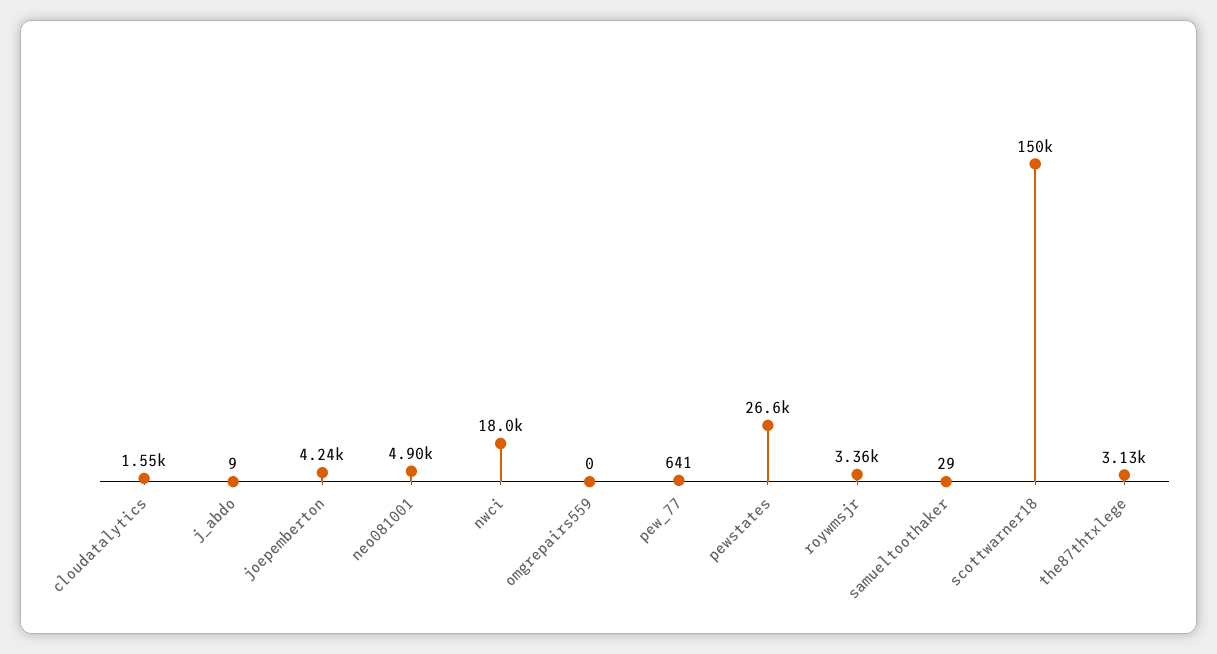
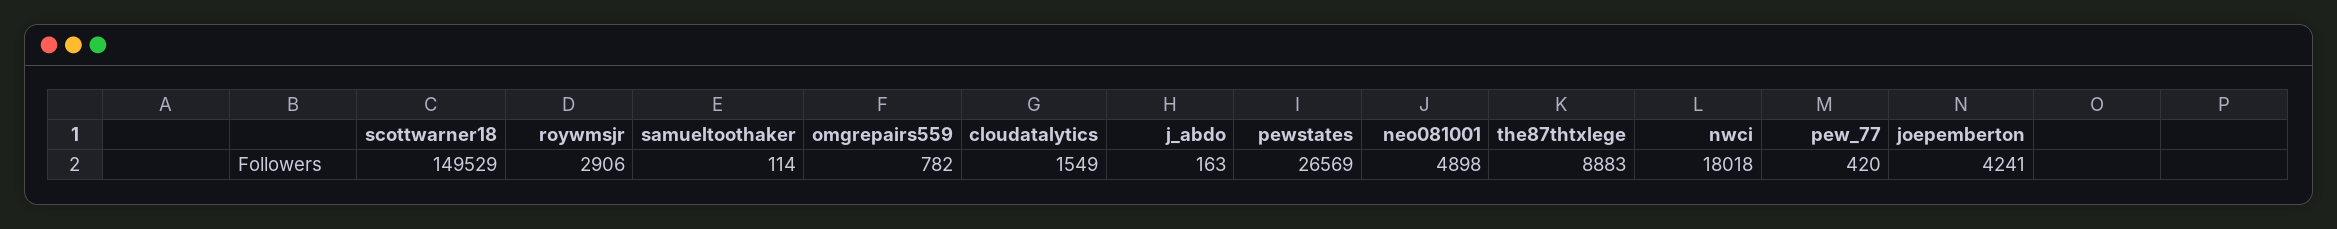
j_abdo: 9 -> 163
omgrepairs559: 0 -> 782
pew_77: 641 -> 420
roywmsjr: 3360 -> 2906
samueltoothaker: 29 -> 114
the87thtxlege: 3130 -> 8883

